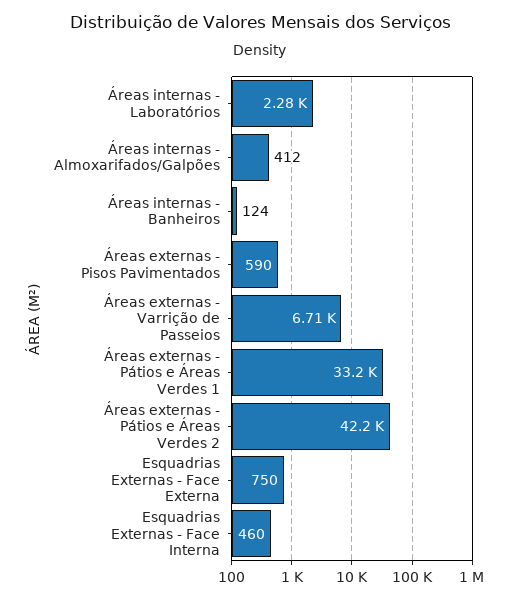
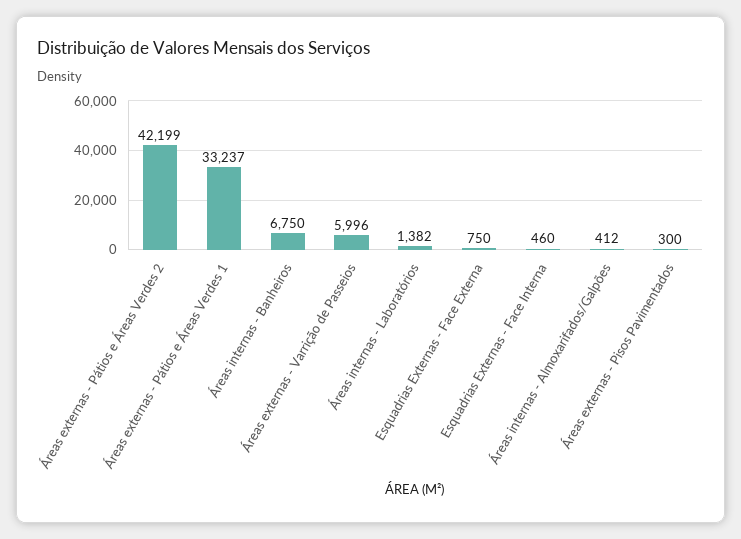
Áreas internas - Laboratórios: 2280 -> 1382
Áreas internas - Banheiros: 124 -> 6750
Áreas externas - Pisos Pavimentados: 590 -> 300
Áreas externas - Varrição de Passeios: 6710 -> 5996

